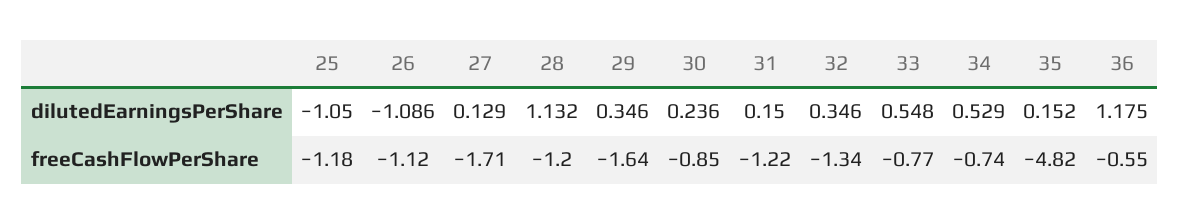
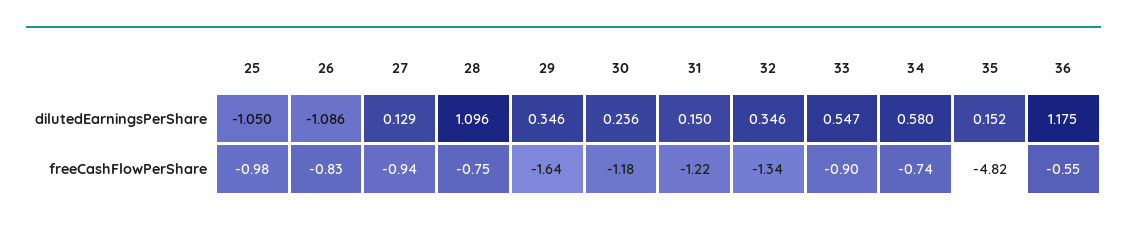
28, dilutedEarningsPerShare: 1.132 -> 1.096
33, dilutedEarningsPerShare: 0.548 -> 0.547
34, dilutedEarningsPerShare: 0.529 -> 0.58
25, freeCashFlowPerShare: -1.18 -> -0.98
26, freeCashFlowPerShare: -1.12 -> -0.83
27, freeCashFlowPerShare: -1.71 -> -0.94
28, freeCashFlowPerShare: -1.2 -> -0.75
30, freeCashFlowPerShare: -0.85 -> -1.18
33, freeCashFlowPerShare: -0.77 -> -0.9

